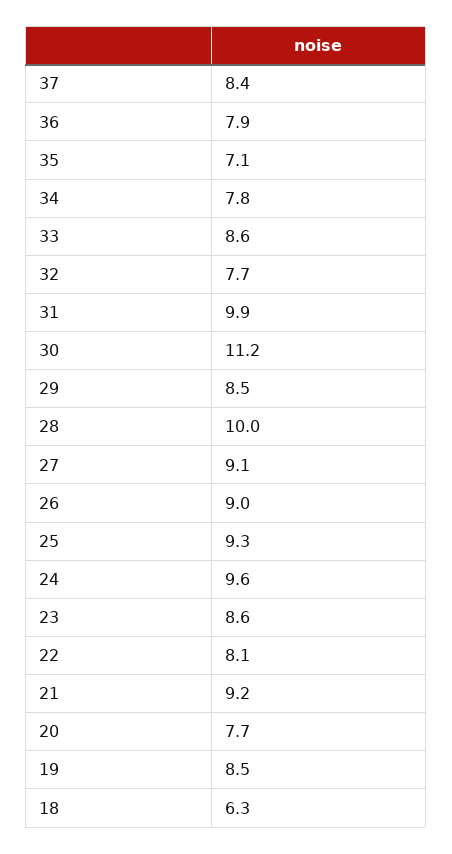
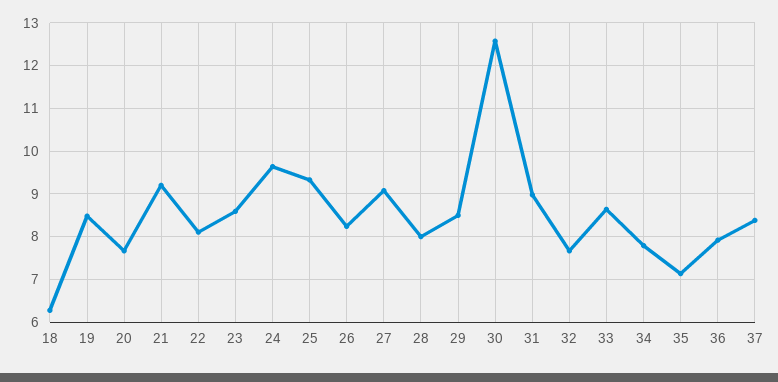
31: 9.9 -> 9
30: 11.2 -> 12.6
28: 10 -> 8
26: 9 -> 8.2

